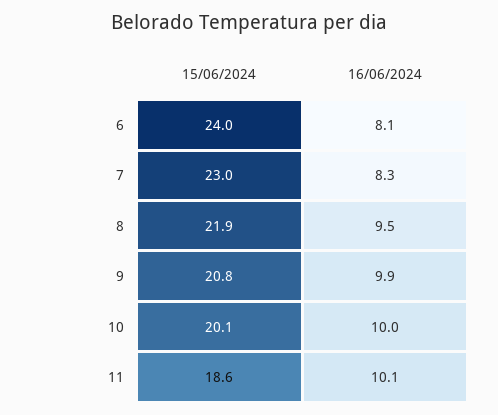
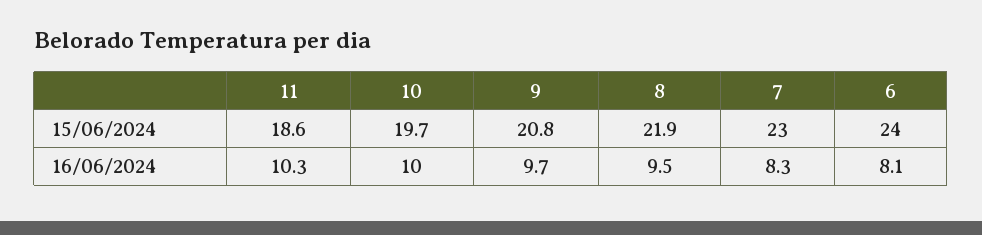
16/06/2024, 9: 9.9 -> 9.7
15/06/2024, 10: 20.1 -> 19.7
16/06/2024, 11: 10.1 -> 10.3

